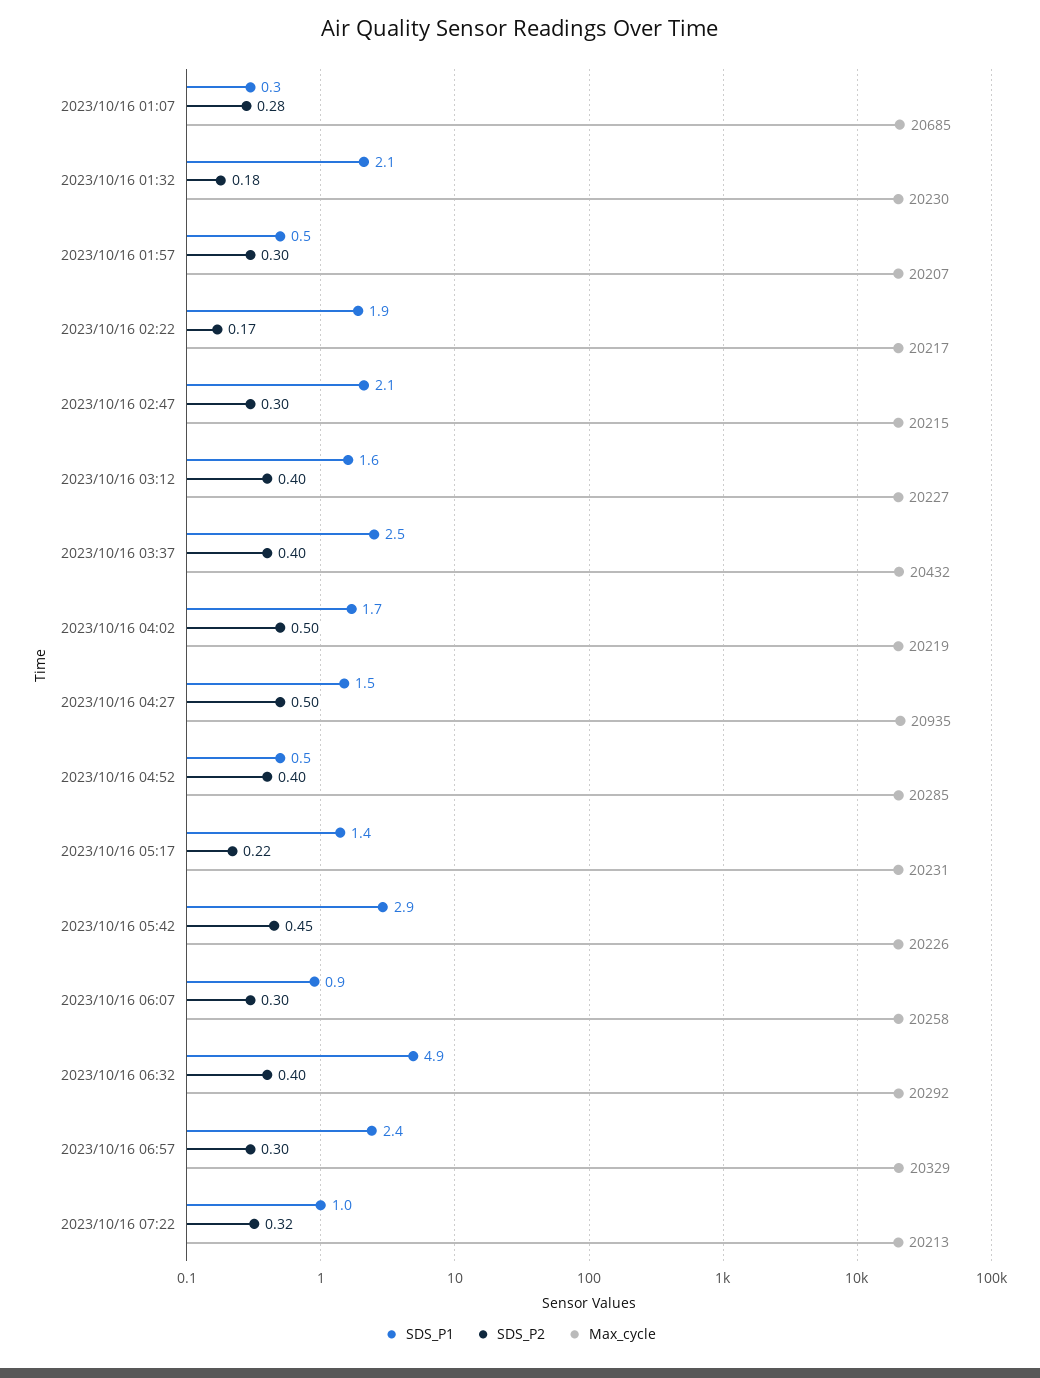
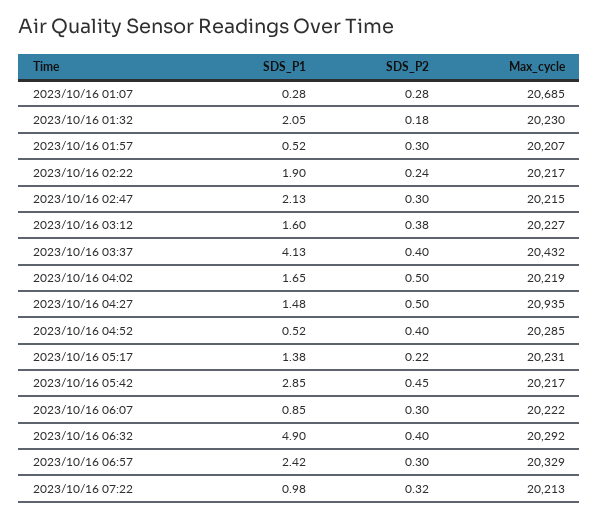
SDS_P2, 2023/10/16 02:22: 0.17 -> 0.24
SDS_P2, 2023/10/16 03:12: 0.4 -> 0.38
SDS_P1, 2023/10/16 03:37: 2.5 -> 4.13
Max_cycle, 2023/10/16 05:42: 20226 -> 20217
Max_cycle, 2023/10/16 06:07: 20258 -> 20222

